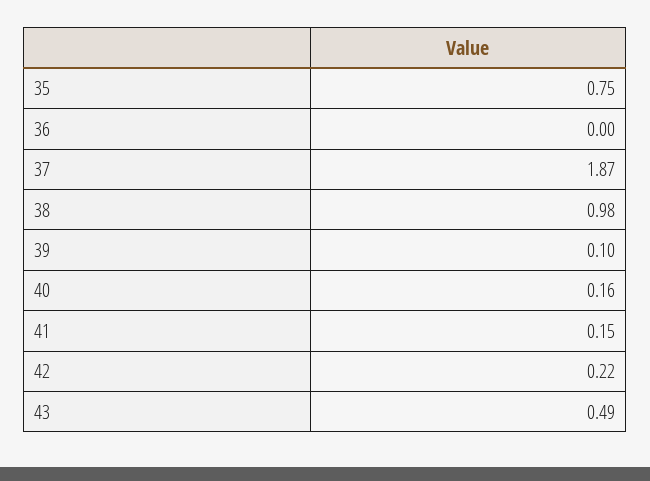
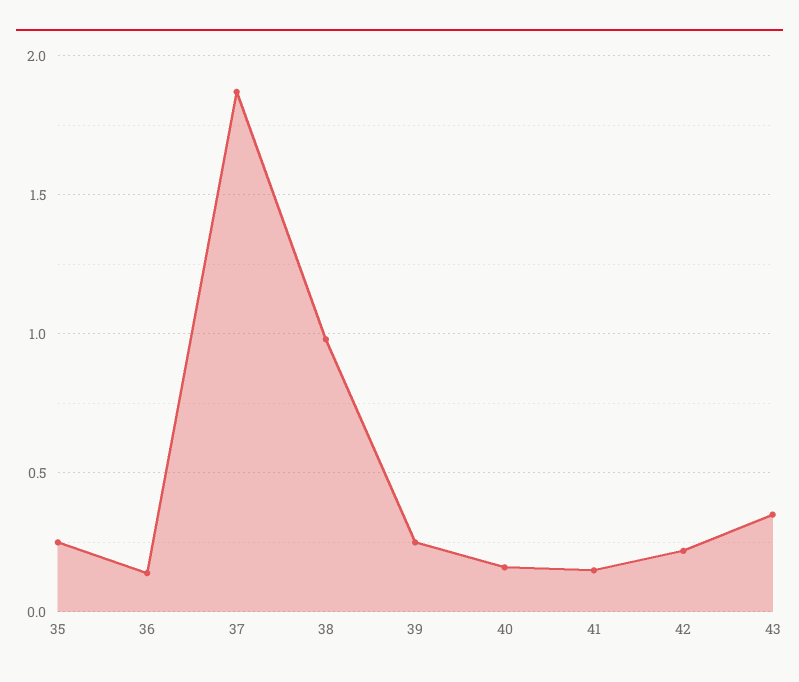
35: 0.75 -> 0.25
36: 0 -> 0.15
39: 0.1 -> 0.25
43: 0.49 -> 0.35

